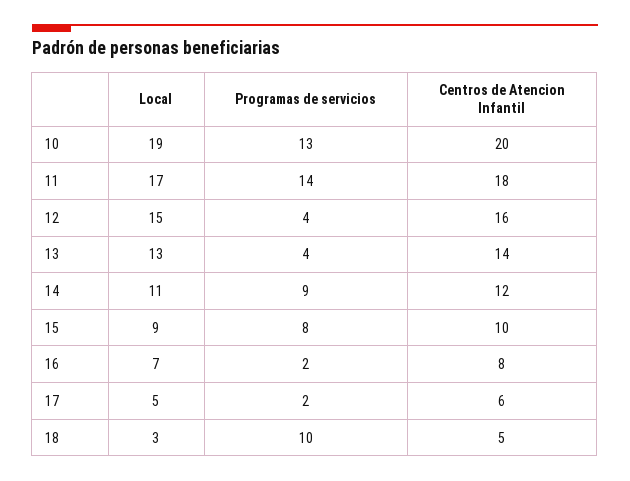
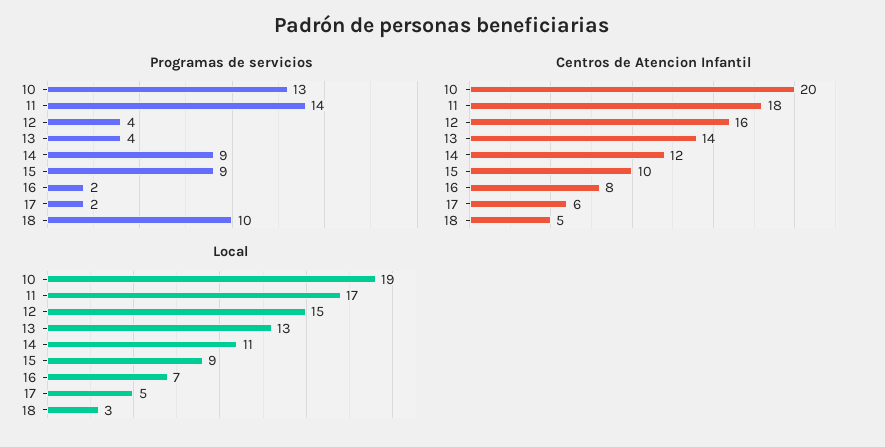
Programas de servicios, 15: 8 -> 9

